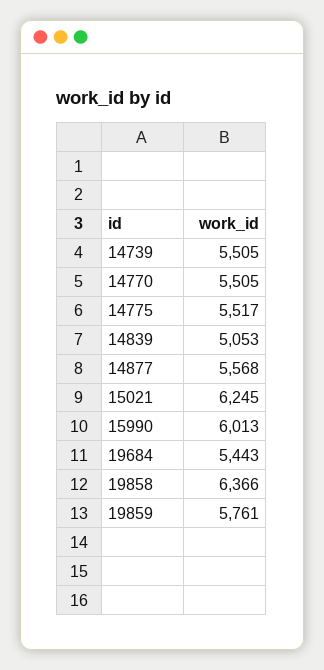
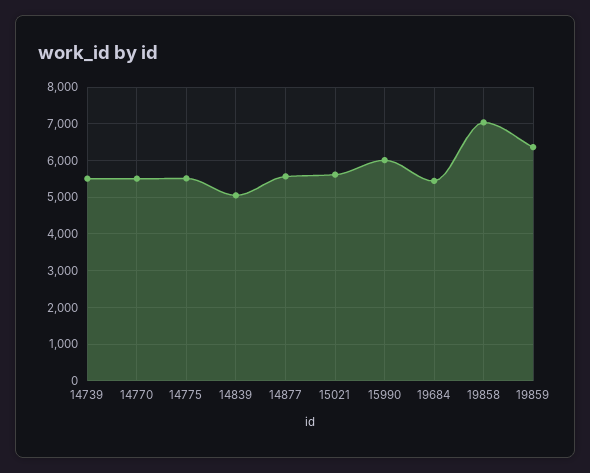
15021: 6245 -> 5600
19858: 6366 -> 7000
19859: 5761 -> 6400

